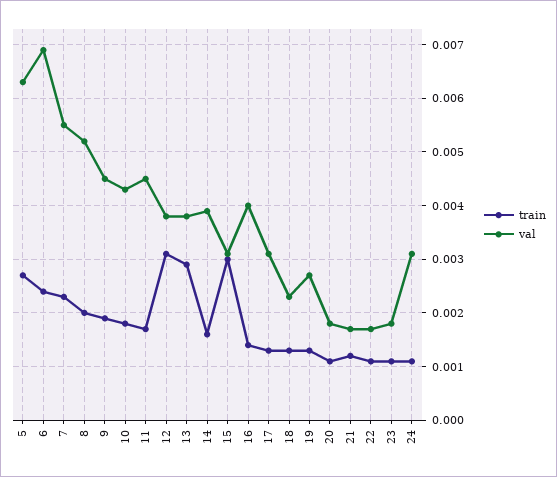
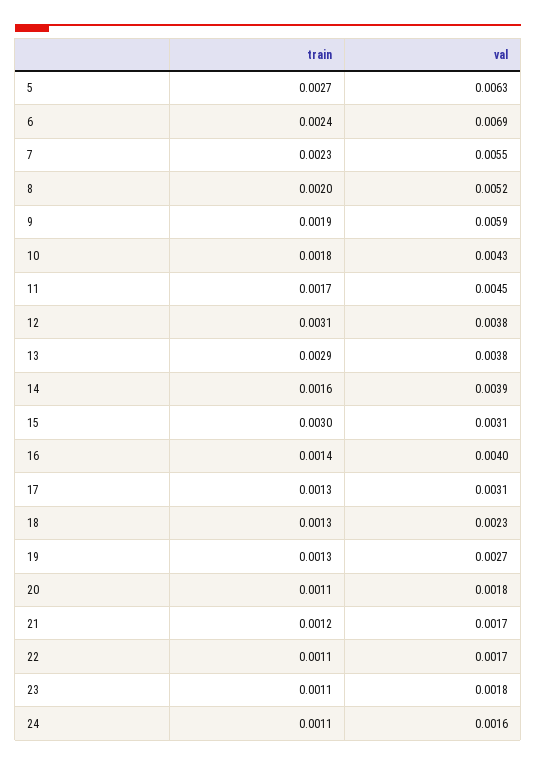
val, 9: 0.0045 -> 0.0059
val, 24: 0.003 -> 0.0016

